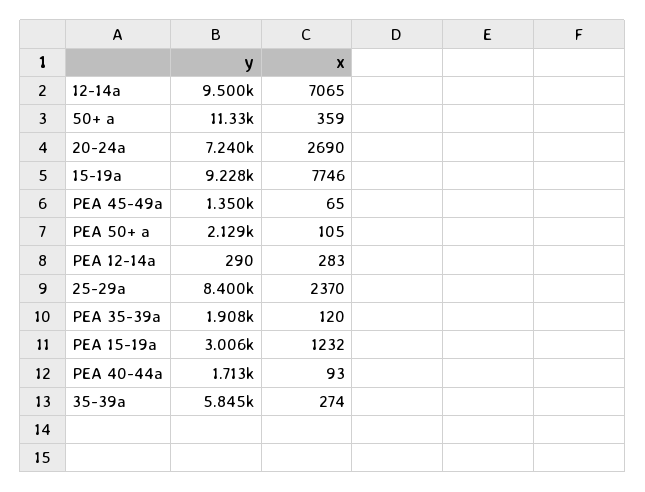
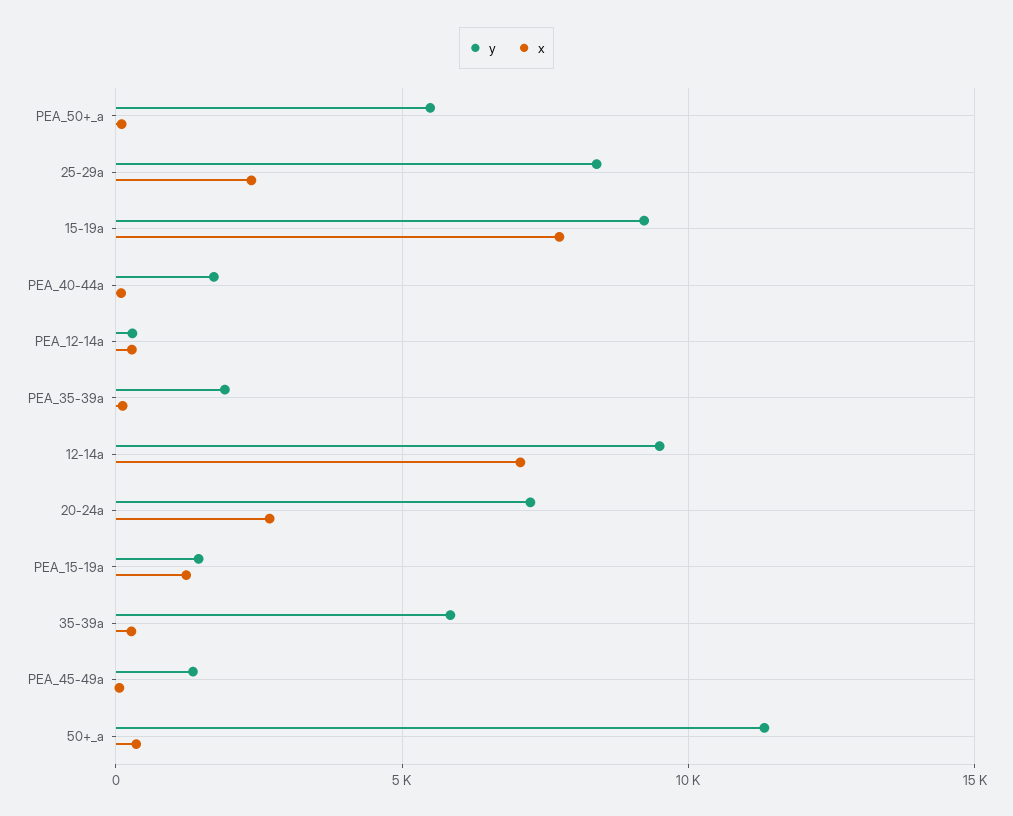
y, PEA 50+ a: 2129 -> 5500
y, PEA 15-19a: 3006 -> 1500

